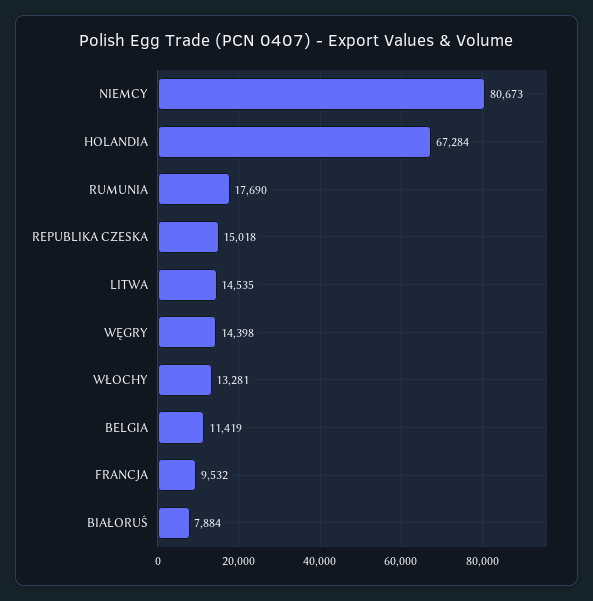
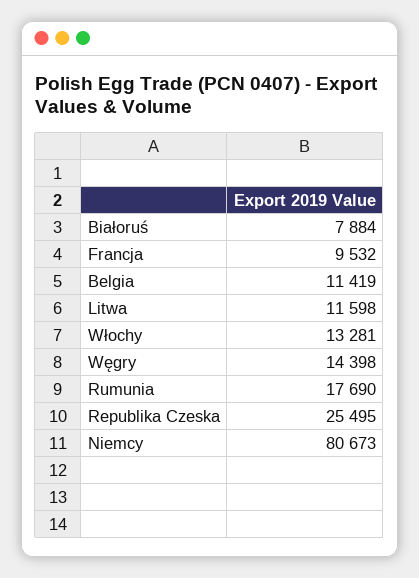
HOLANDIA: 67284 -> none
REPUBLIKA CZESKA: 15018 -> 25495
LITWA: 14535 -> 11598

